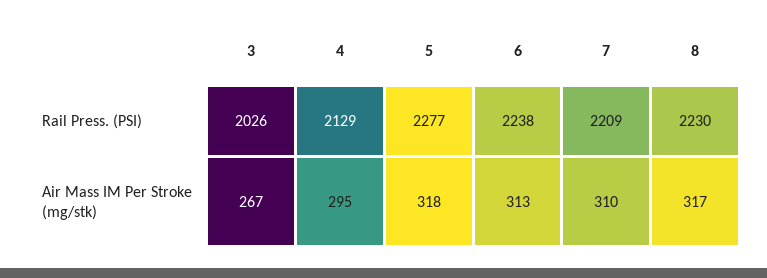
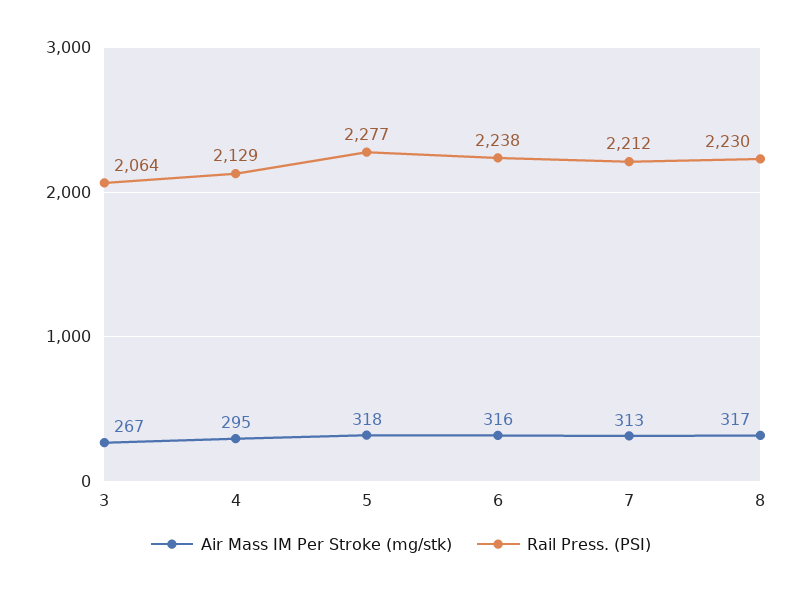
Rail Press. (PSI), 3: 2026 -> 2064
Rail Press. (PSI), 7: 2209 -> 2212
Air Mass IM Per Stroke (mg/stk), 6: 313 -> 316
Air Mass IM Per Stroke (mg/stk), 7: 310 -> 313

